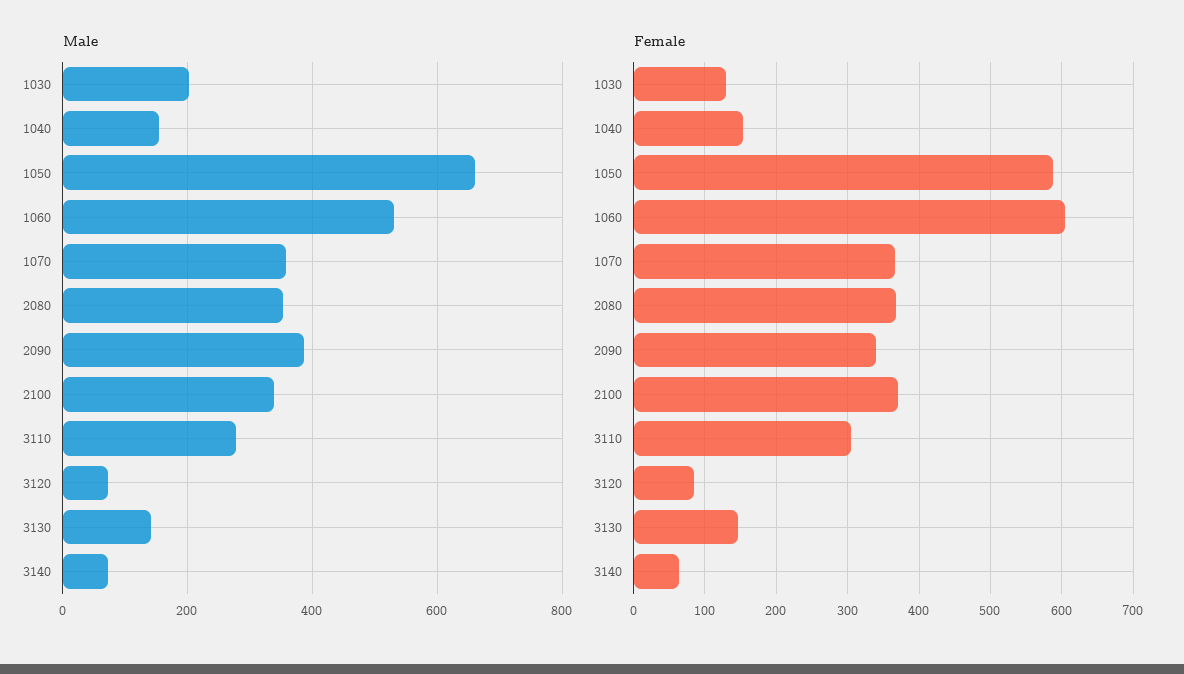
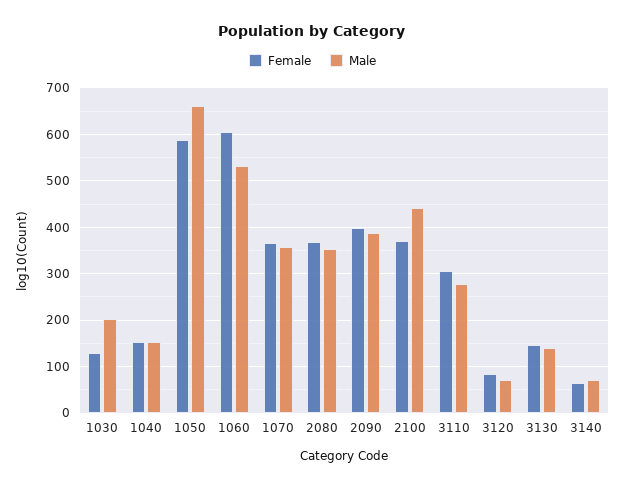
Male, 2100: 340 -> 440
Female, 2090: 340 -> 400

